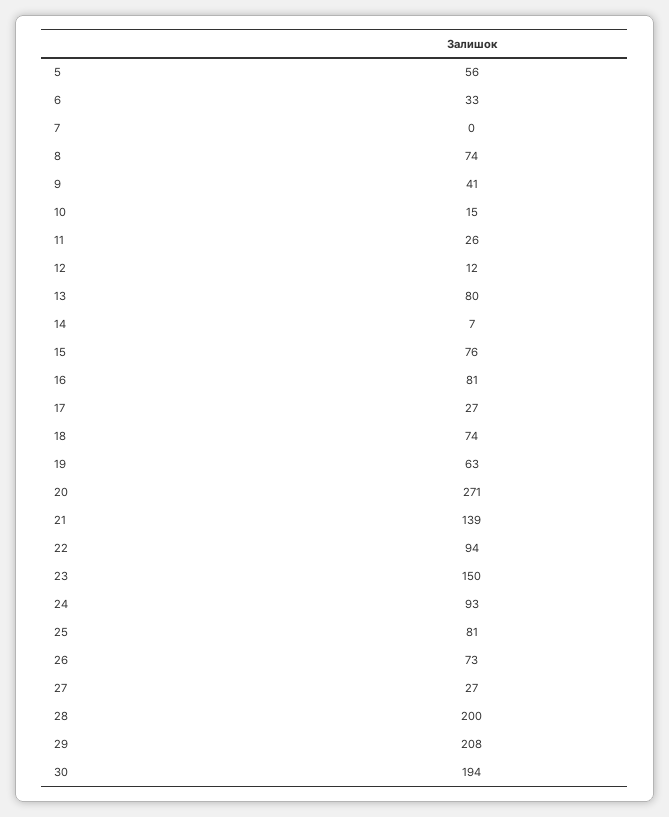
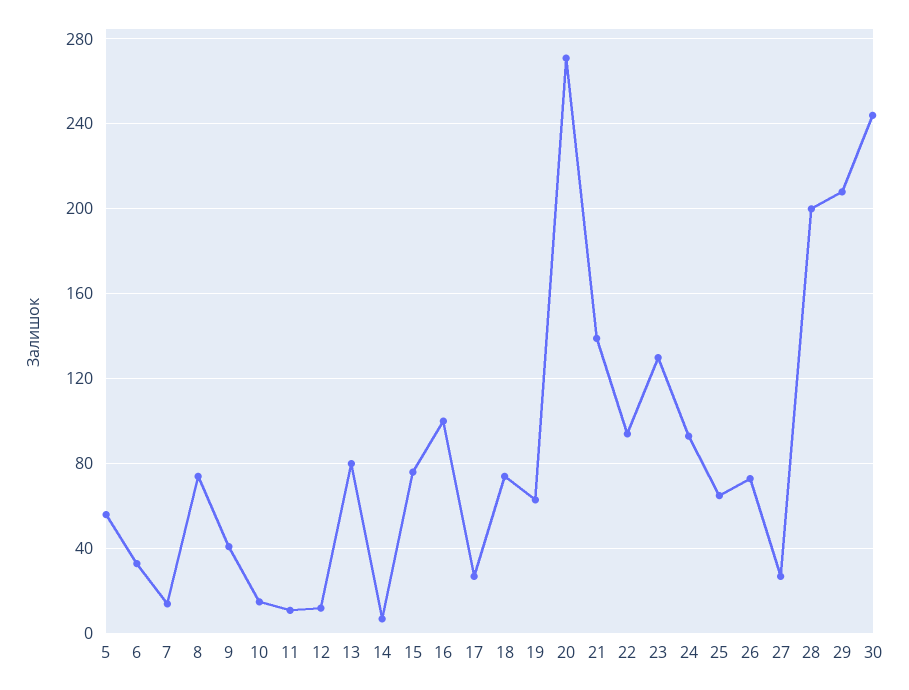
7: 0 -> 15
11: 26 -> 10
16: 81 -> 100
23: 150 -> 130
25: 81 -> 65
30: 194 -> 245

